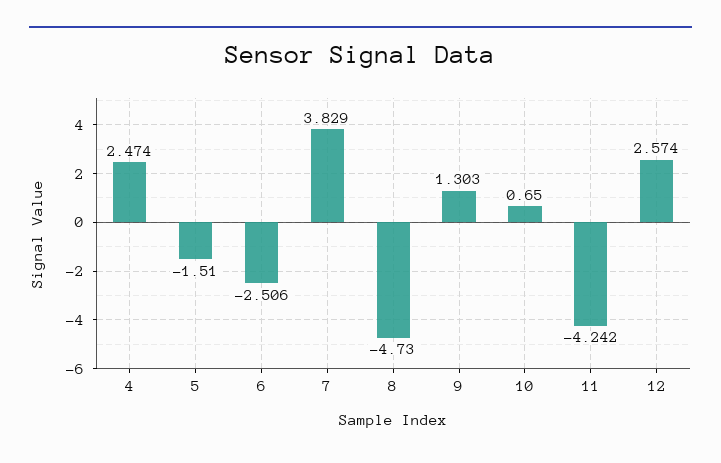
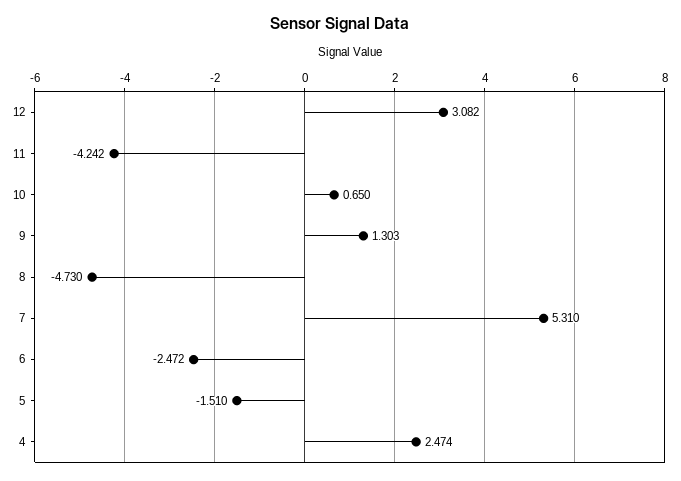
6: -2.506 -> -2.472
7: 3.829 -> 5.31
12: 2.574 -> 3.082

